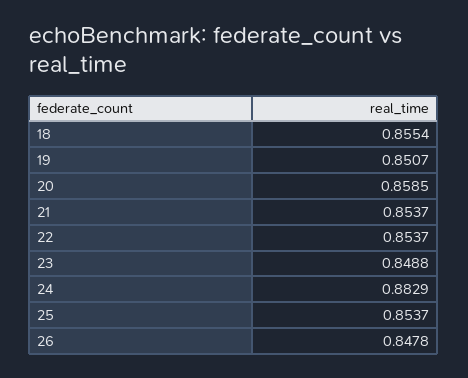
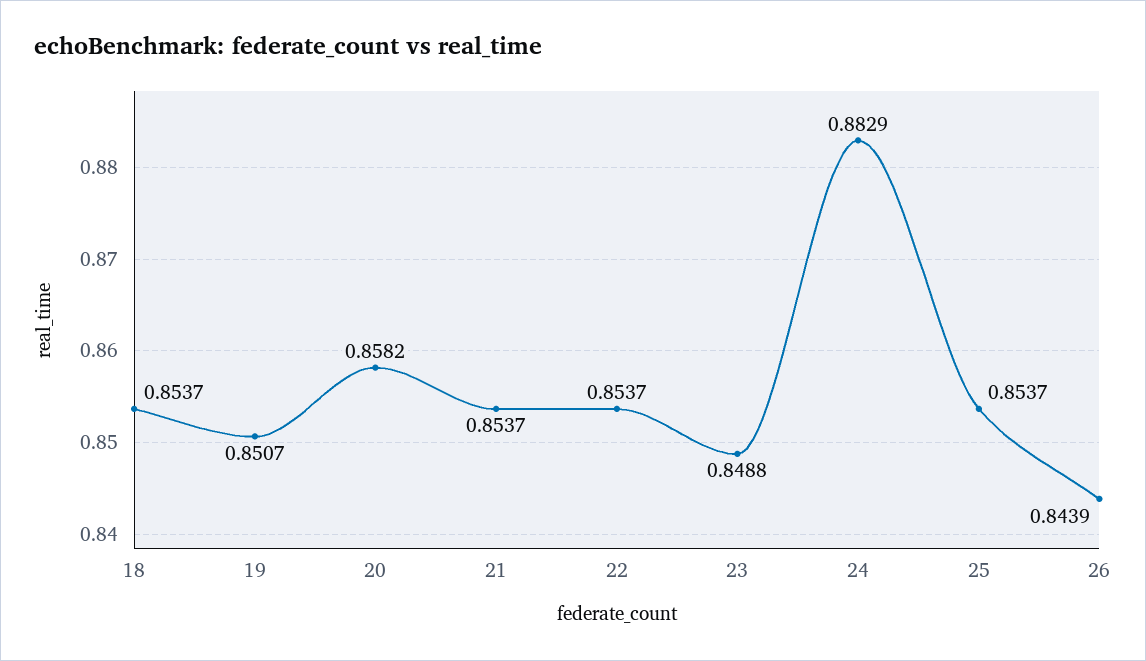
18: 0.8554 -> 0.8537
20: 0.8585 -> 0.8582
26: 0.8478 -> 0.8439

